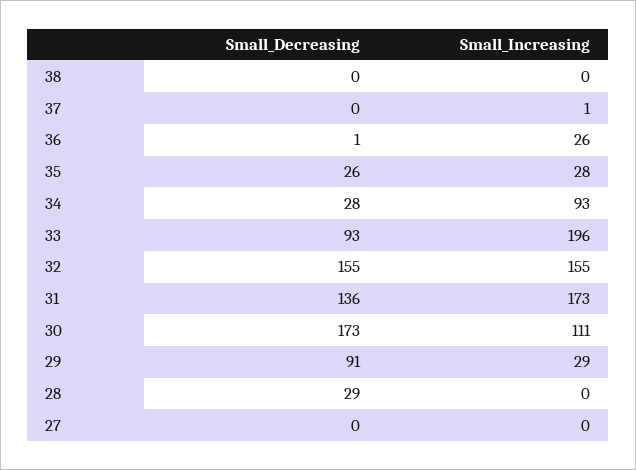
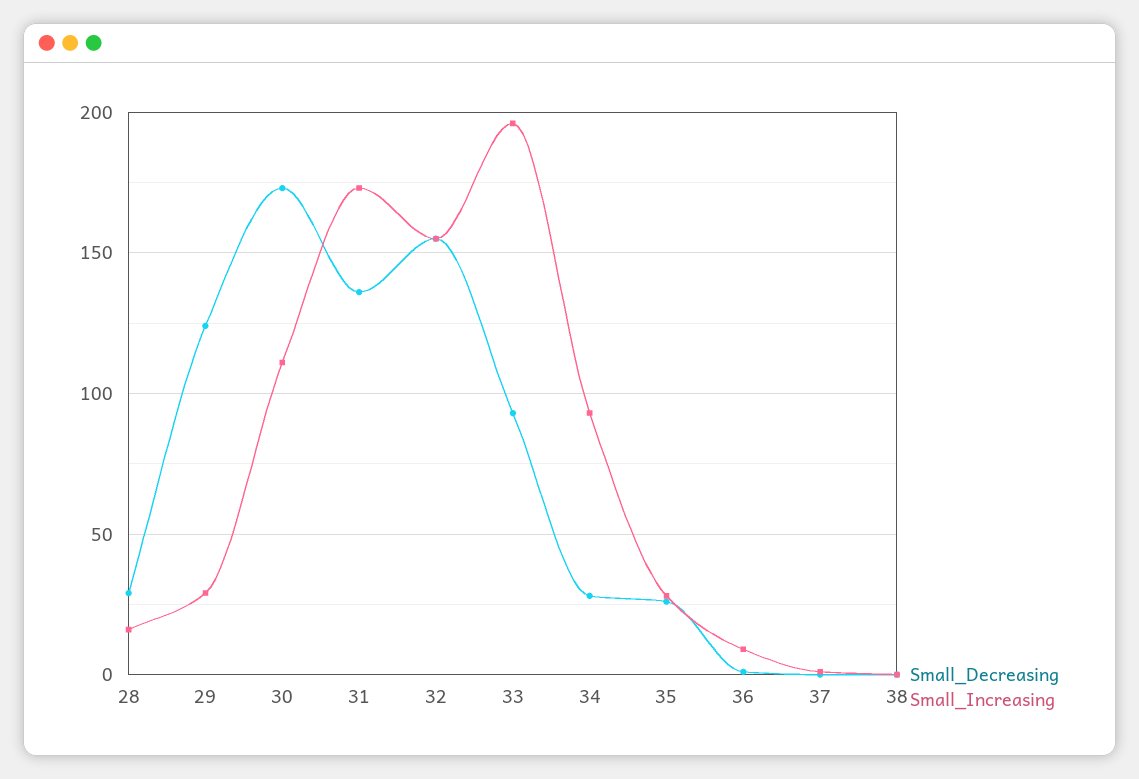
Small_Increasing, 36: 26 -> 10
Small_Decreasing, 29: 91 -> 125
Small_Increasing, 28: 0 -> 15
Small_Decreasing, 27: 0 -> none
Small_Increasing, 27: 0 -> none

